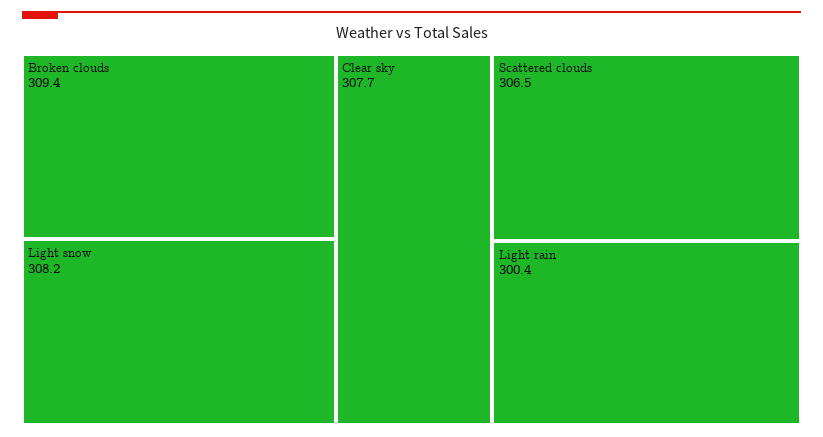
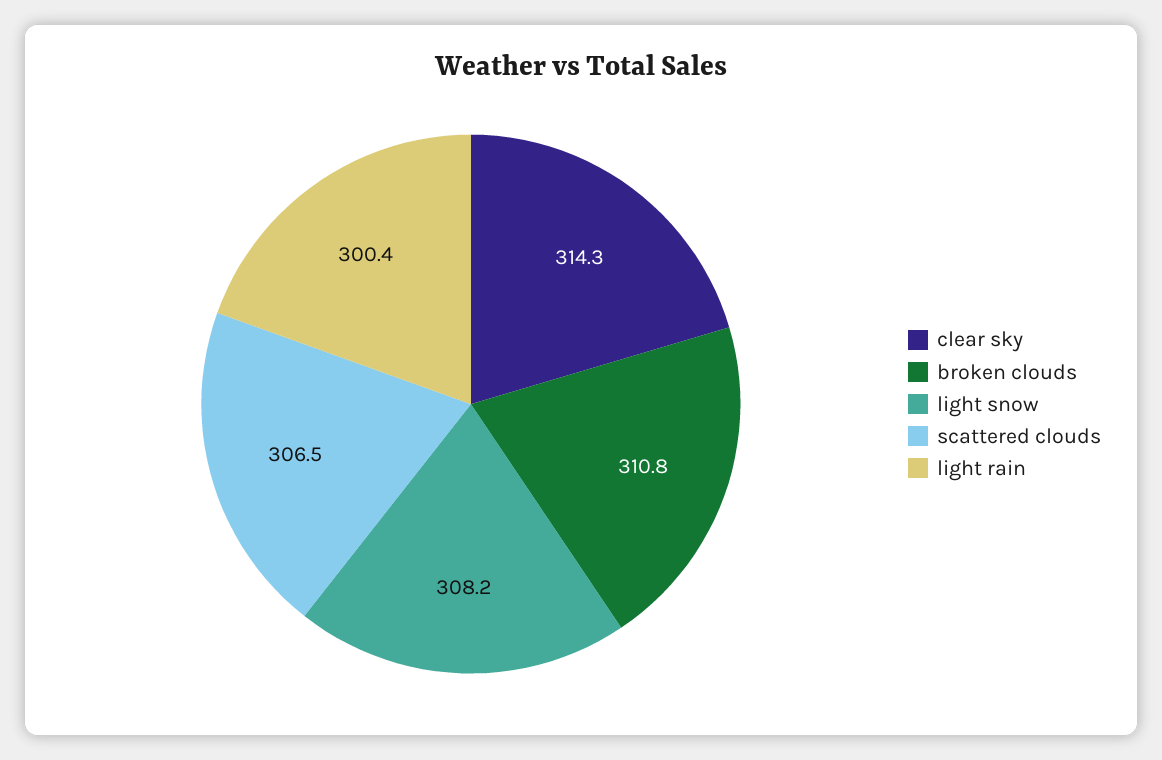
Broken clouds: 309.4 -> 310.8
Clear sky: 307.7 -> 314.3

